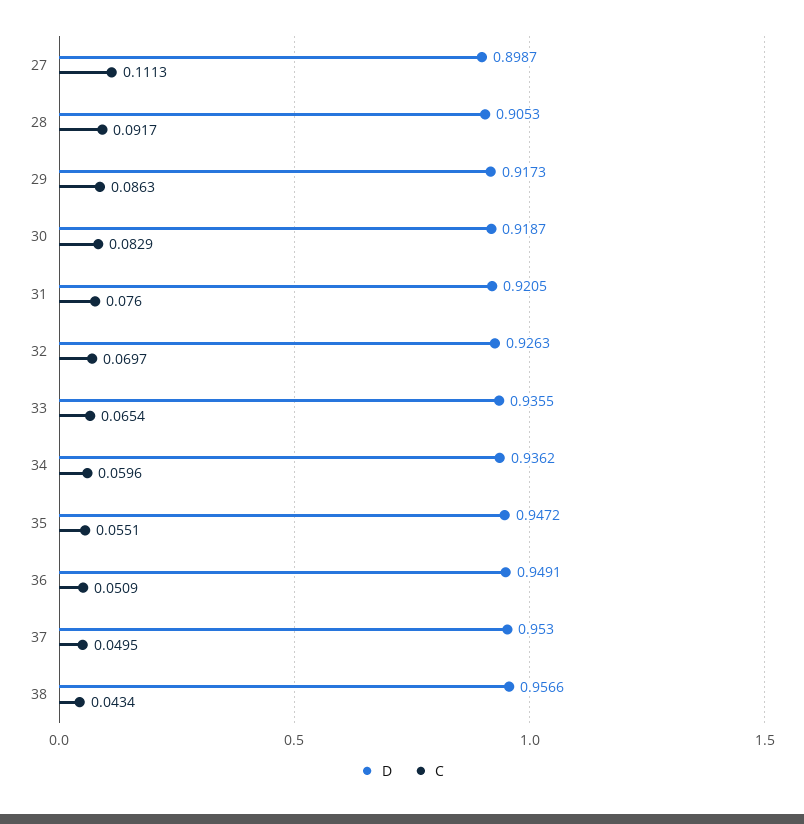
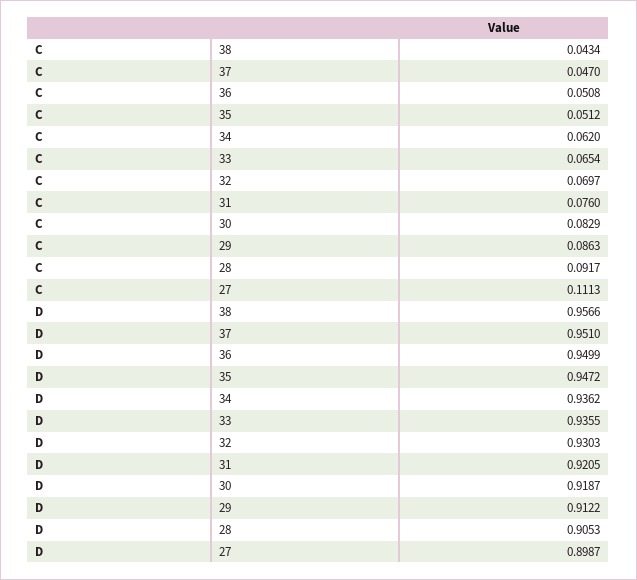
D, 29: 0.9173 -> 0.9122
D, 32: 0.9263 -> 0.9303
C, 34: 0.0596 -> 0.062
C, 35: 0.0551 -> 0.0512
D, 36: 0.9491 -> 0.9499
C, 36: 0.0509 -> 0.0508
D, 37: 0.953 -> 0.951
C, 37: 0.0495 -> 0.047

